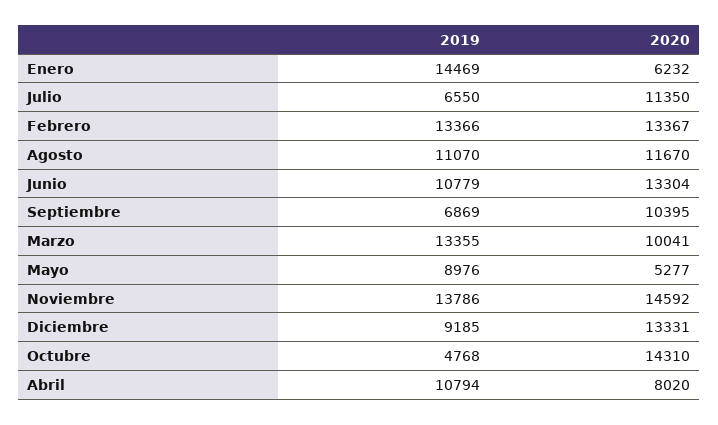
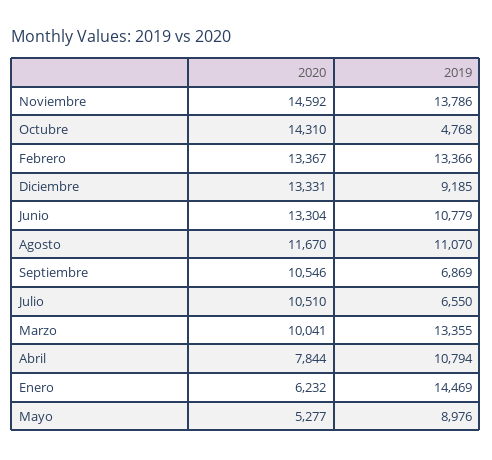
2020, Julio: 11350 -> 10510
2020, Septiembre: 10395 -> 10546
2020, Abril: 8020 -> 7844

